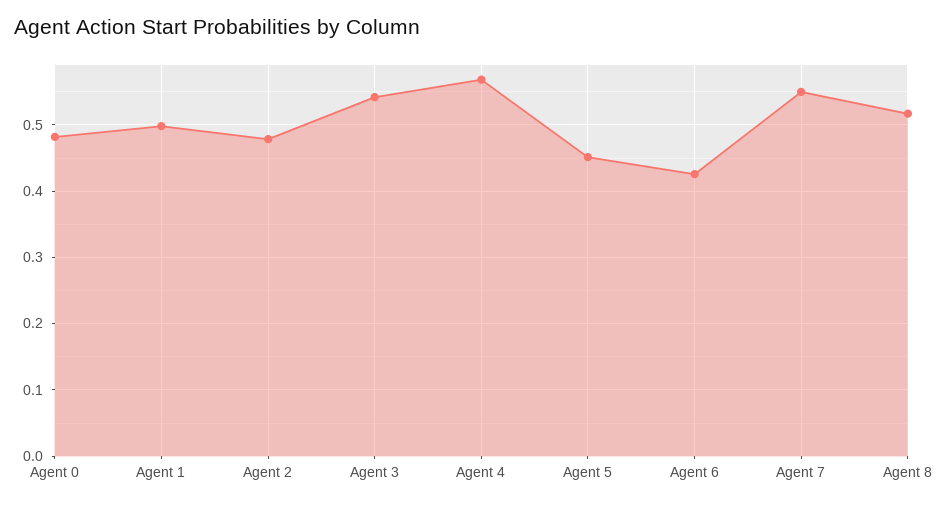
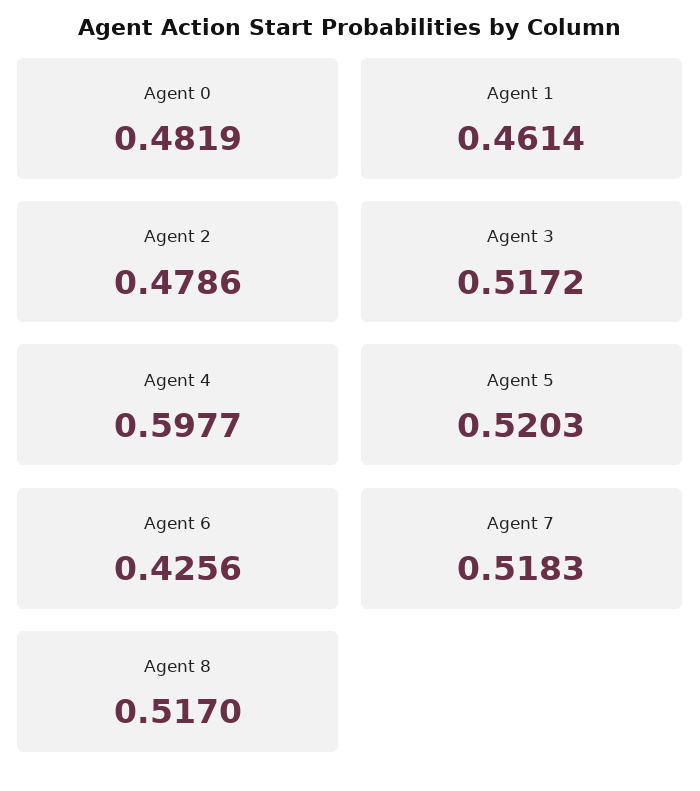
Agent 1: 0.5 -> 0.4614
Agent 3: 0.54 -> 0.5172
Agent 4: 0.57 -> 0.5977
Agent 5: 0.45 -> 0.5203
Agent 7: 0.55 -> 0.5183

